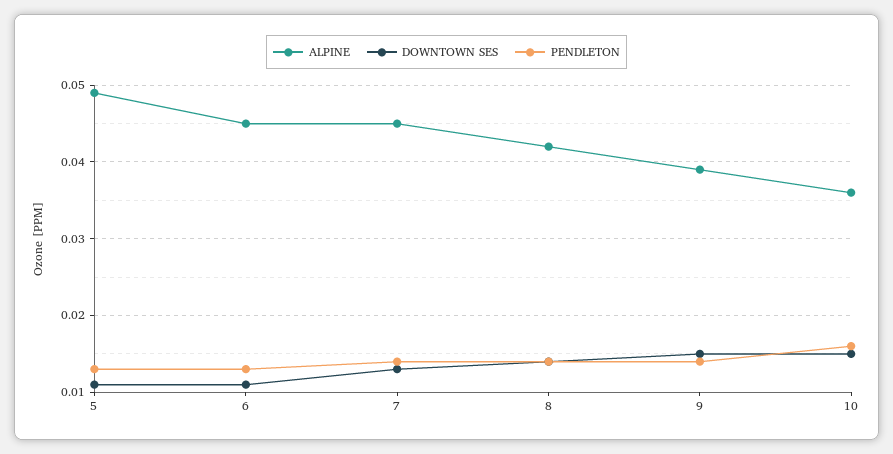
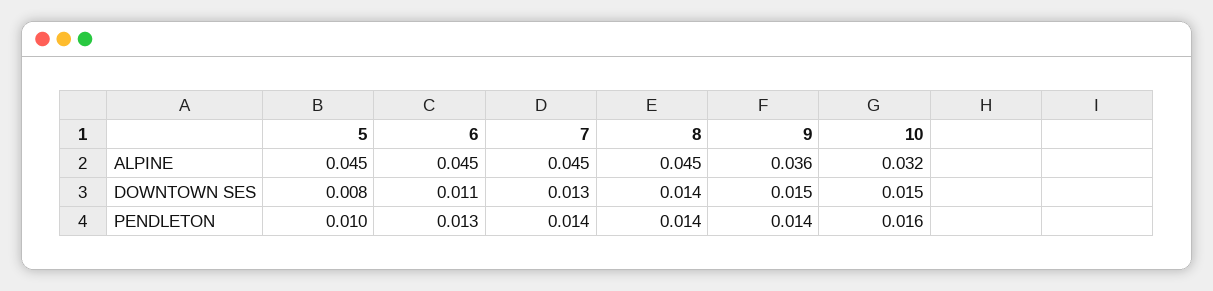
ALPINE, 5: 0.049 -> 0.045
DOWNTOWN SES, 5: 0.011 -> 0.008
PENDLETON, 5: 0.013 -> 0.01
ALPINE, 8: 0.042 -> 0.045
ALPINE, 9: 0.039 -> 0.036
ALPINE, 10: 0.036 -> 0.032

